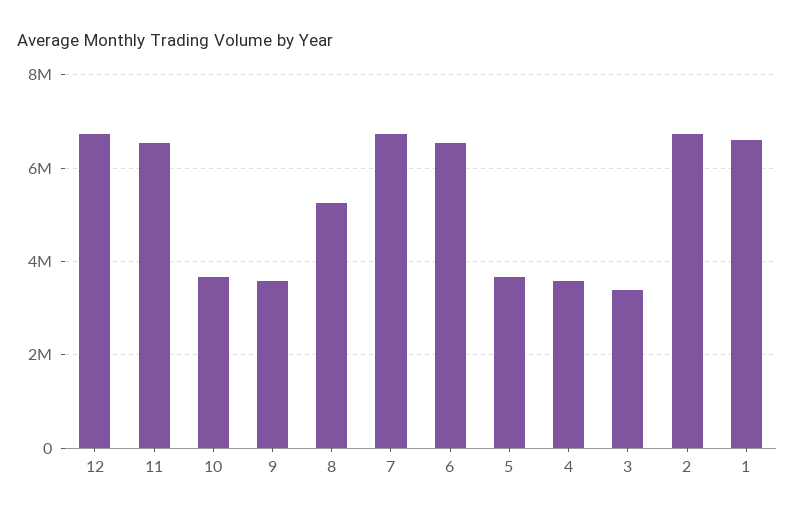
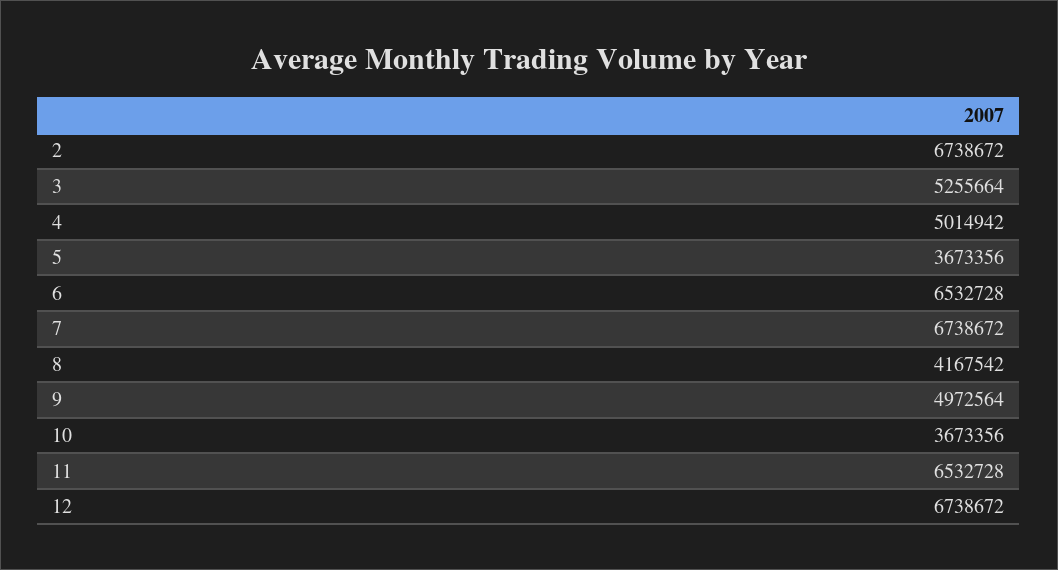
9: 3600000 -> 4972564
8: 5200000 -> 4167542
4: 3600000 -> 5014942
3: 3400000 -> 5255664
1: 6600000 -> none

